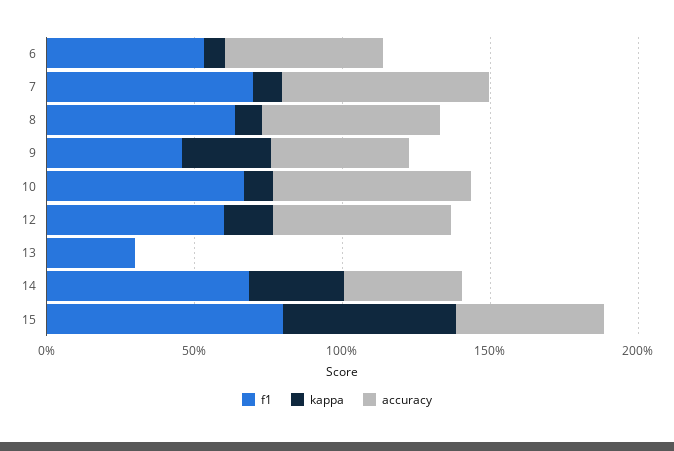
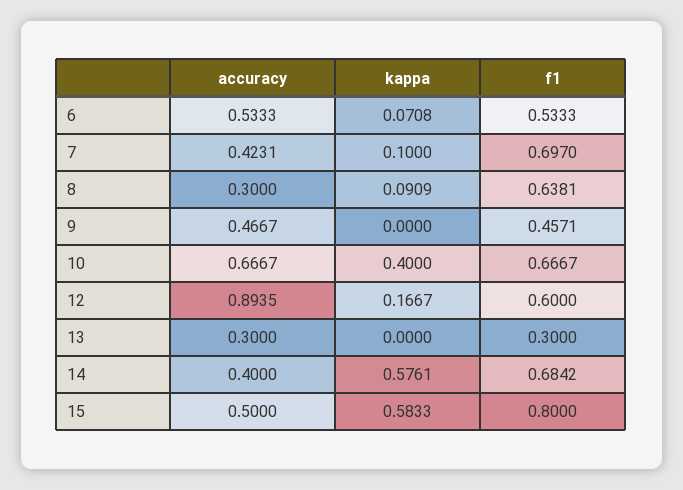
accuracy, 7: 0.7 -> 0.4231
accuracy, 8: 0.6 -> 0.3
kappa, 9: 0.3 -> 0
kappa, 10: 0.1 -> 0.4
accuracy, 12: 0.6 -> 0.8935
accuracy, 13: 0 -> 0.3
kappa, 14: 0.3 -> 0.5761

